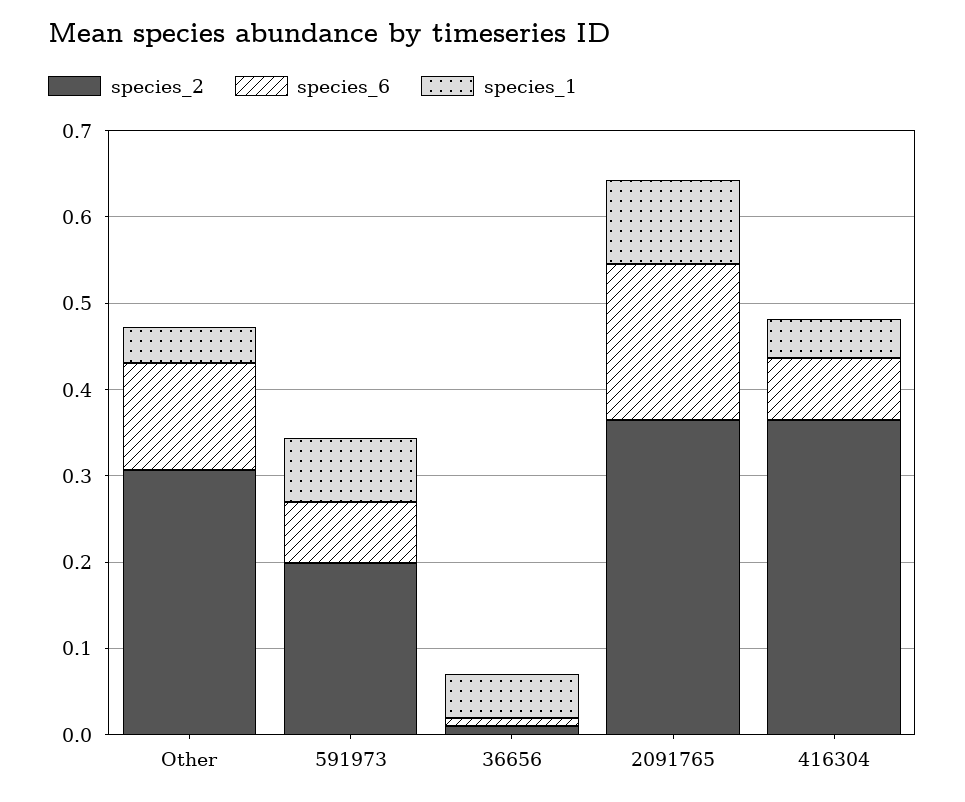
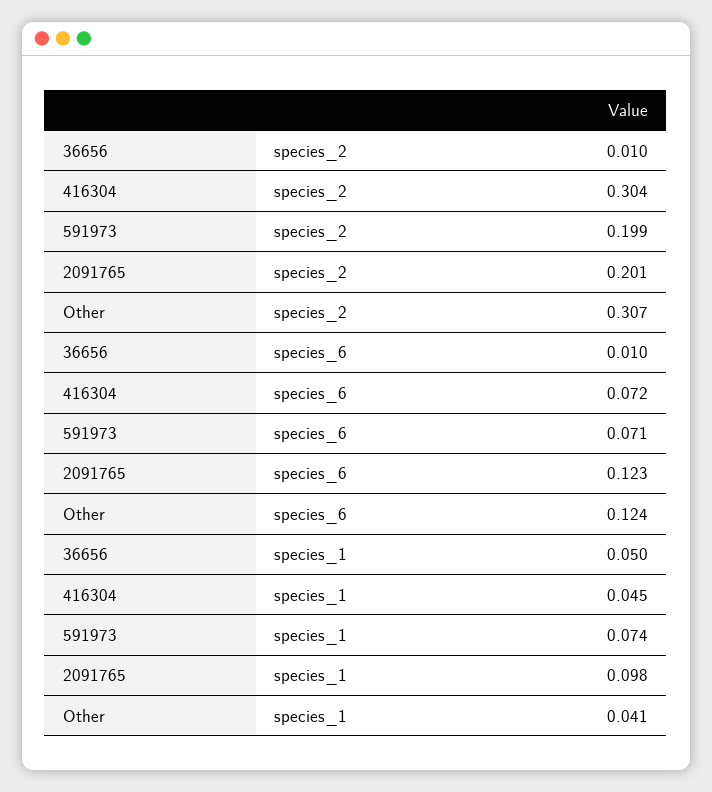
species_2, 2091765: 0.36 -> 0.201
species_6, 2091765: 0.18 -> 0.123
species_2, 416304: 0.36 -> 0.304

